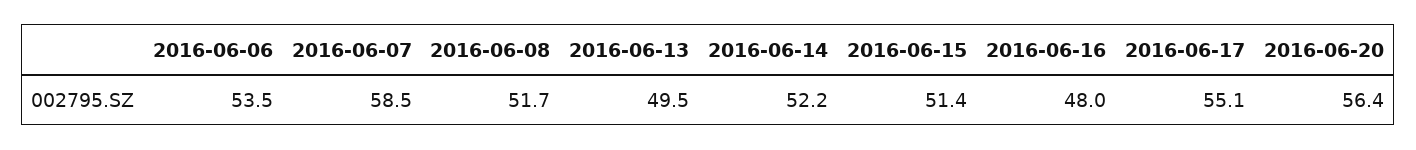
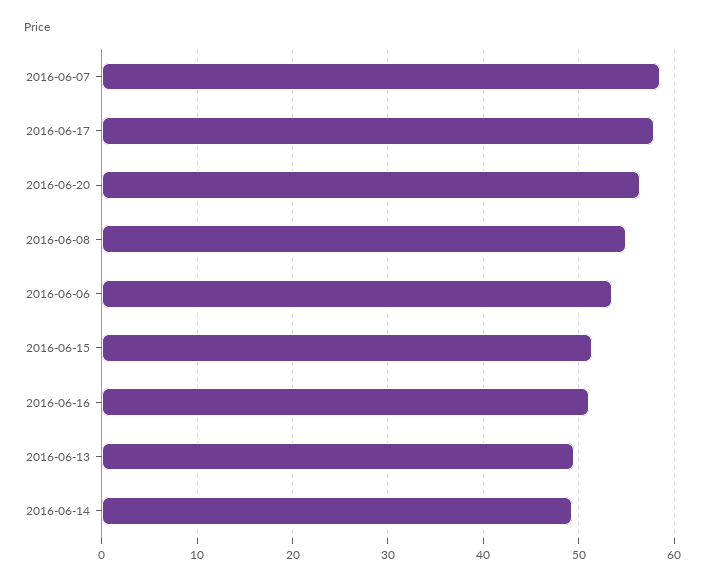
2016-06-08: 51.7 -> 55
2016-06-14: 52.2 -> 49
2016-06-16: 48 -> 51
2016-06-17: 55.1 -> 58

